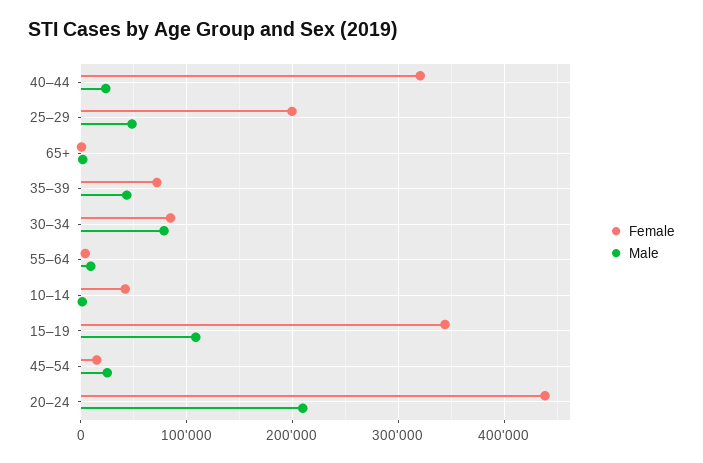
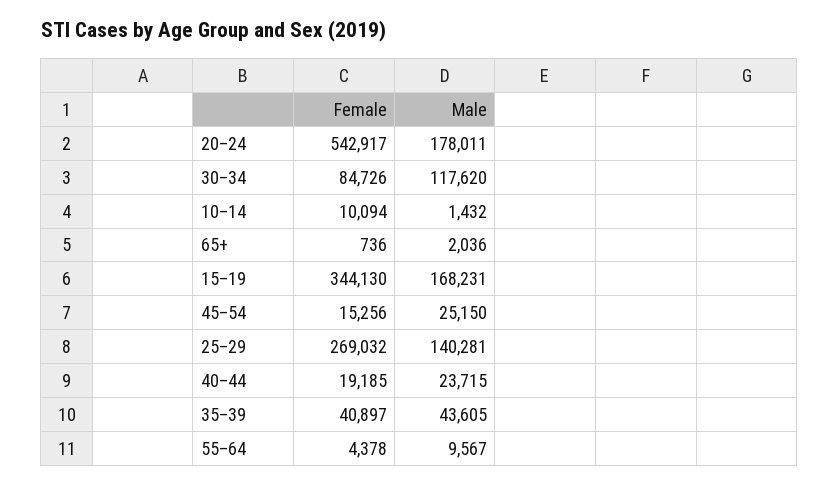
Female, 40–44: 320000 -> 19185
Female, 25–29: 200000 -> 269032
Male, 25–29: 50000 -> 140281
Female, 35–39: 70000 -> 40897
Male, 30–34: 80000 -> 117620
Female, 10–14: 40000 -> 10094
Male, 15–19: 110000 -> 168231
Female, 20–24: 440000 -> 542917
Male, 20–24: 210000 -> 178011

